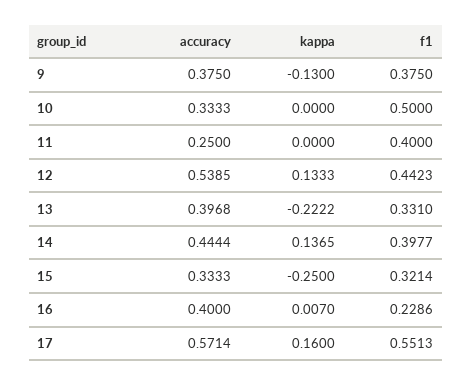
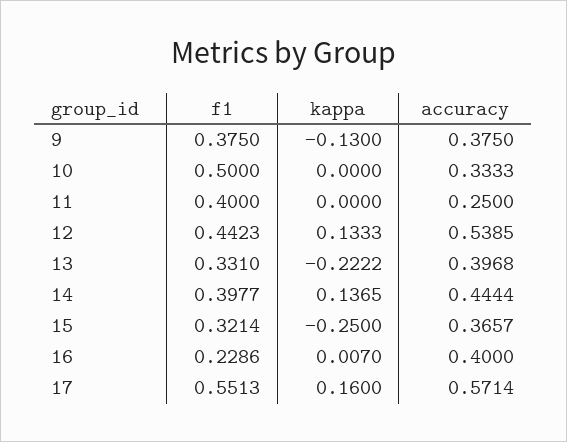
accuracy, 15: 0.3333 -> 0.3657

